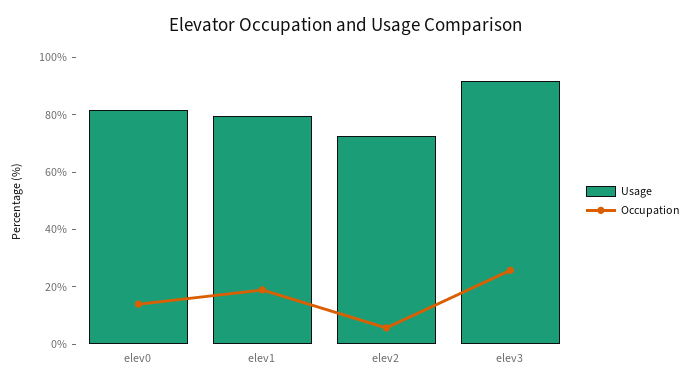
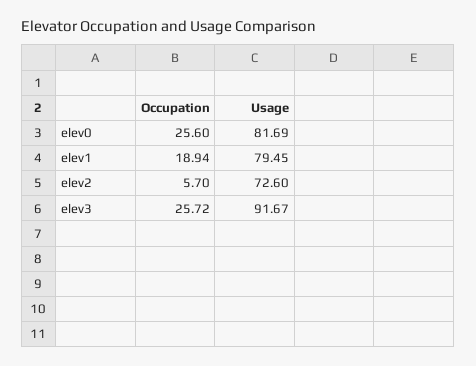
Occupation, elev0: 15 -> 25.6

